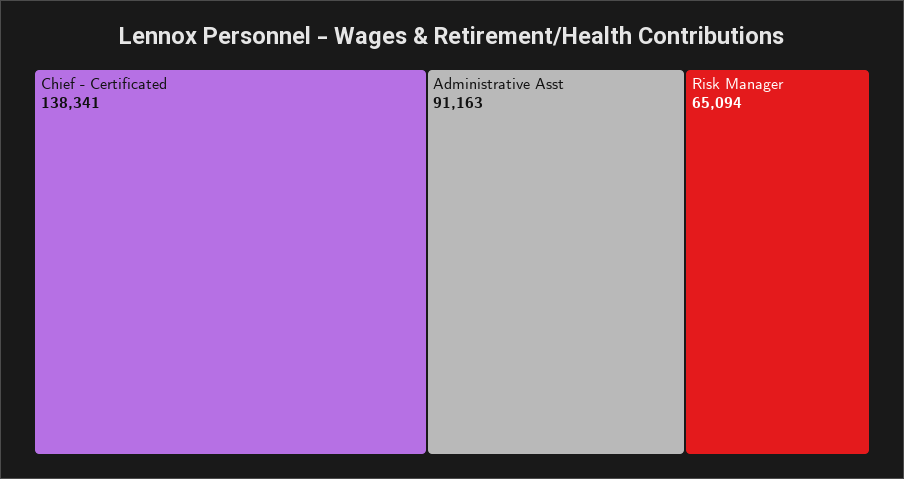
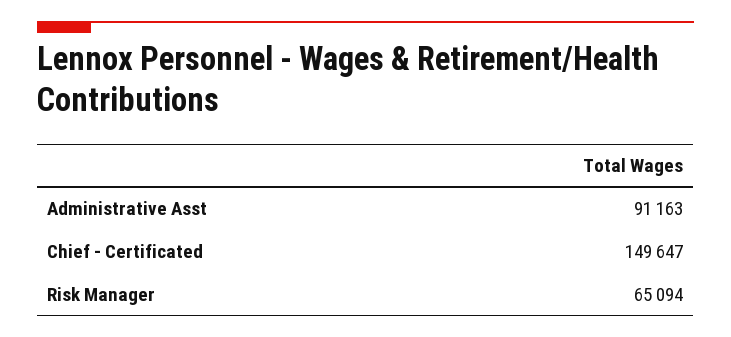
Chief - Certificated: 138341 -> 149647

